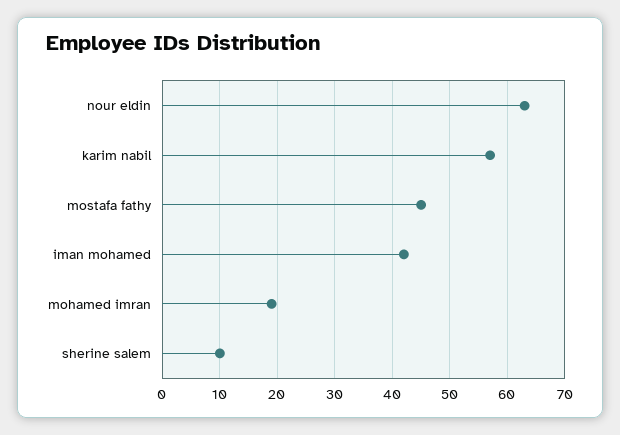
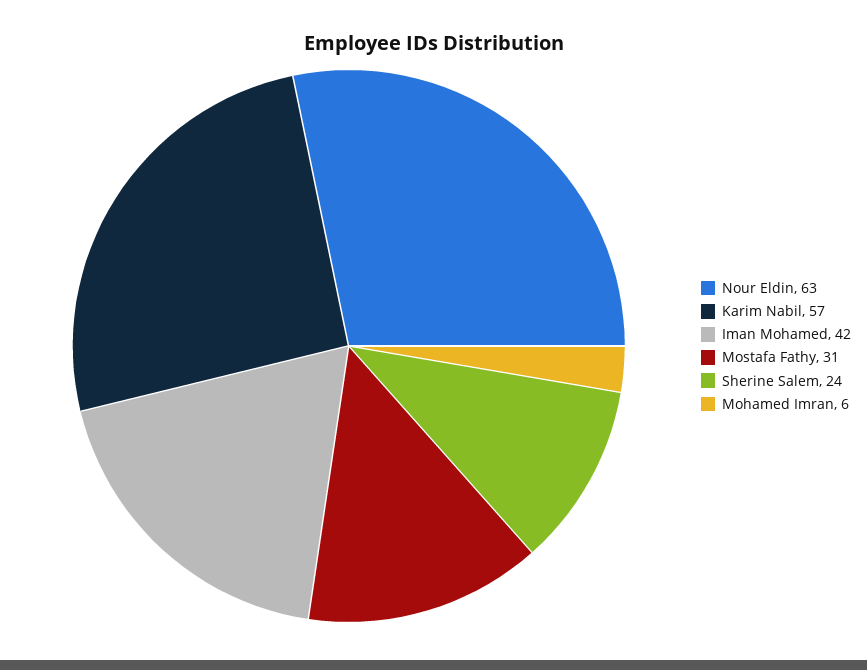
mostafa fathy: 45 -> 31
mohamed imran: 20 -> 6
sherine salem: 10 -> 24

